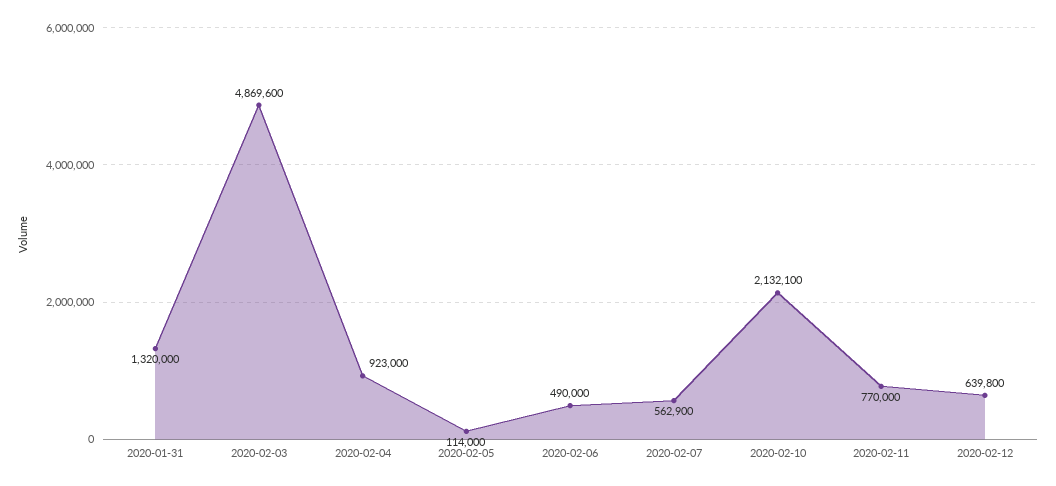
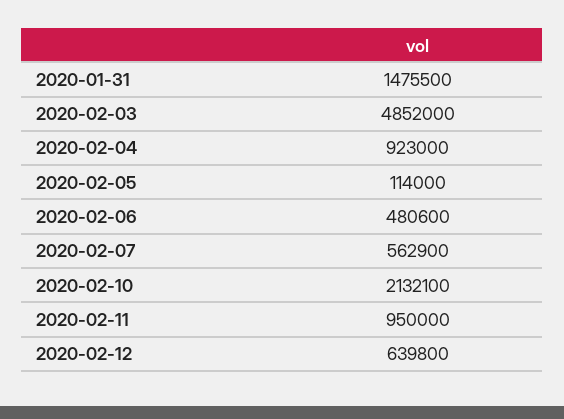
2020-01-31: 1320000 -> 1475500
2020-02-03: 4869600 -> 4852000
2020-02-06: 490000 -> 480600
2020-02-11: 770000 -> 950000

